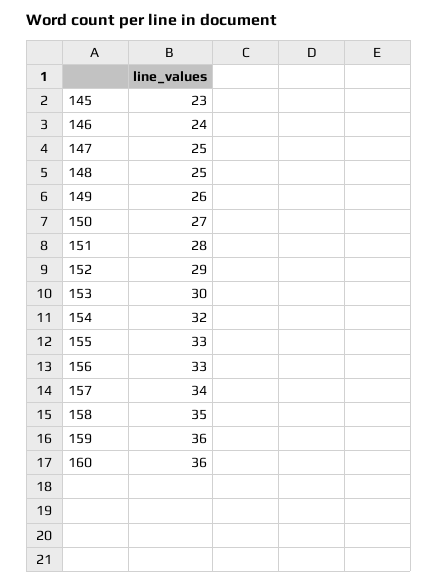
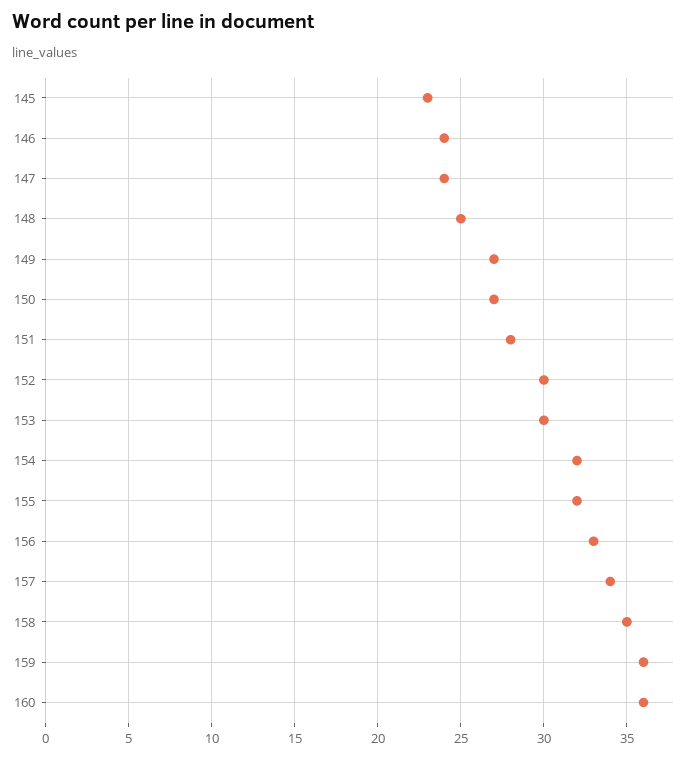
147: 25 -> 24
149: 26 -> 27
152: 29 -> 30
155: 33 -> 32

